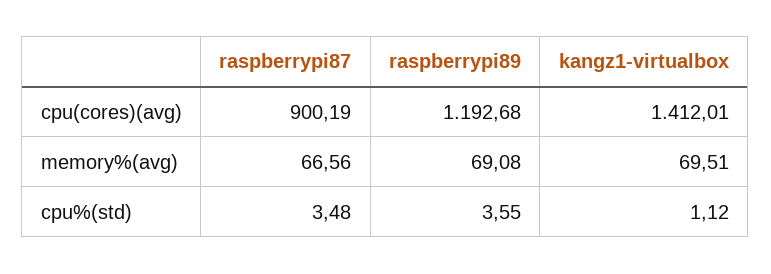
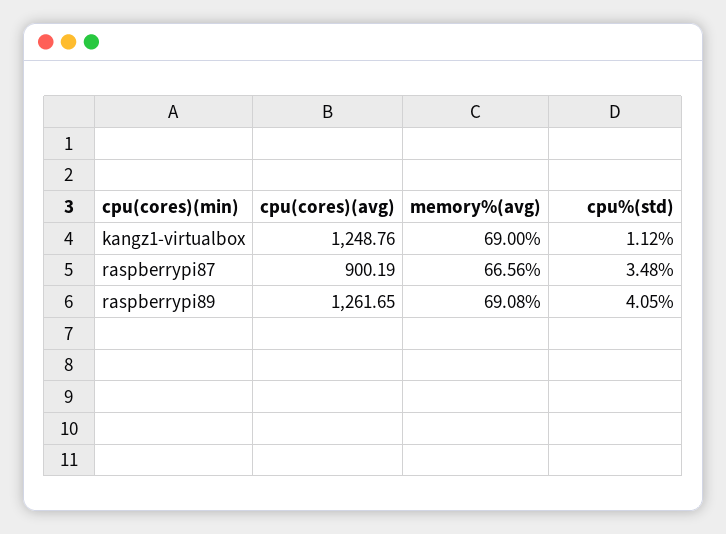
raspberrypi89, cpu(cores)(avg): 1192.68 -> 1261.65
kangz1-virtualbox, cpu(cores)(avg): 1412.01 -> 1248.76
kangz1-virtualbox, memory%(avg): 69.51 -> 69
raspberrypi89, cpu%(std): 3.55 -> 4.05

